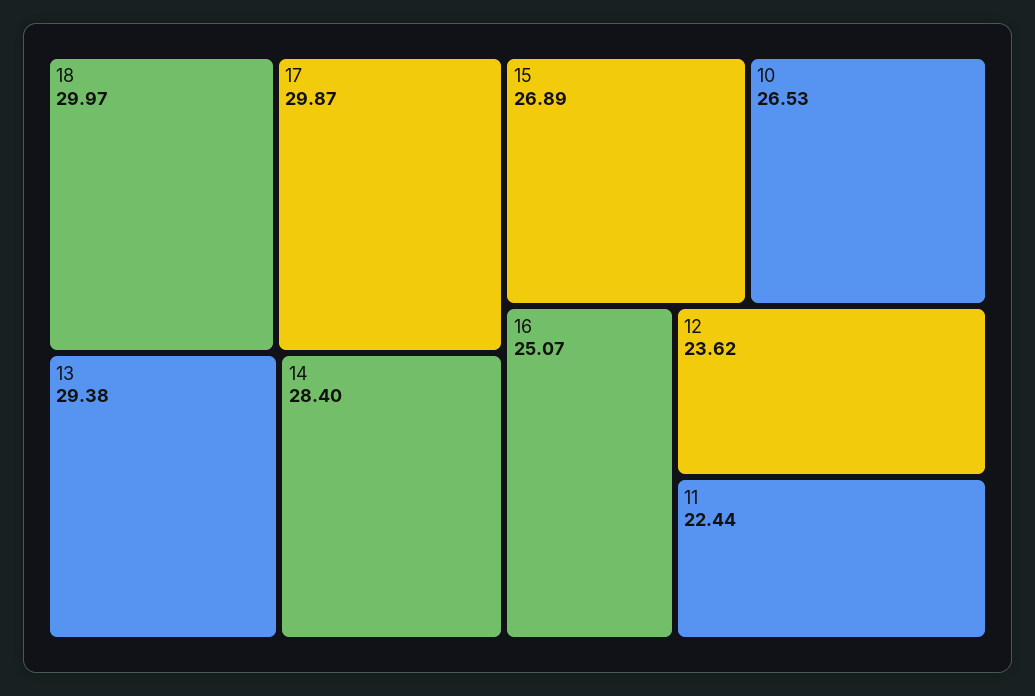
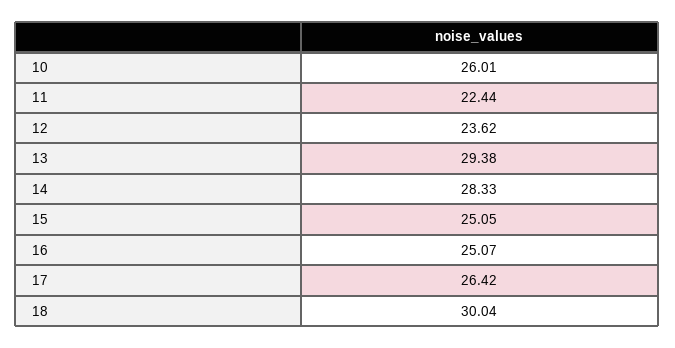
18: 29.97 -> 30.04
17: 29.87 -> 26.42
14: 28.4 -> 28.33
15: 26.89 -> 25.05
10: 26.53 -> 26.01

